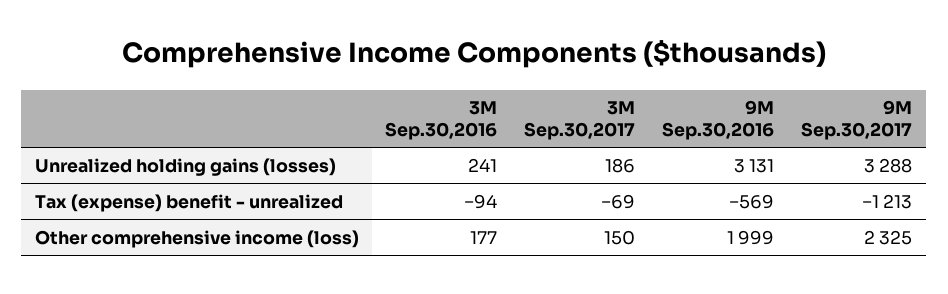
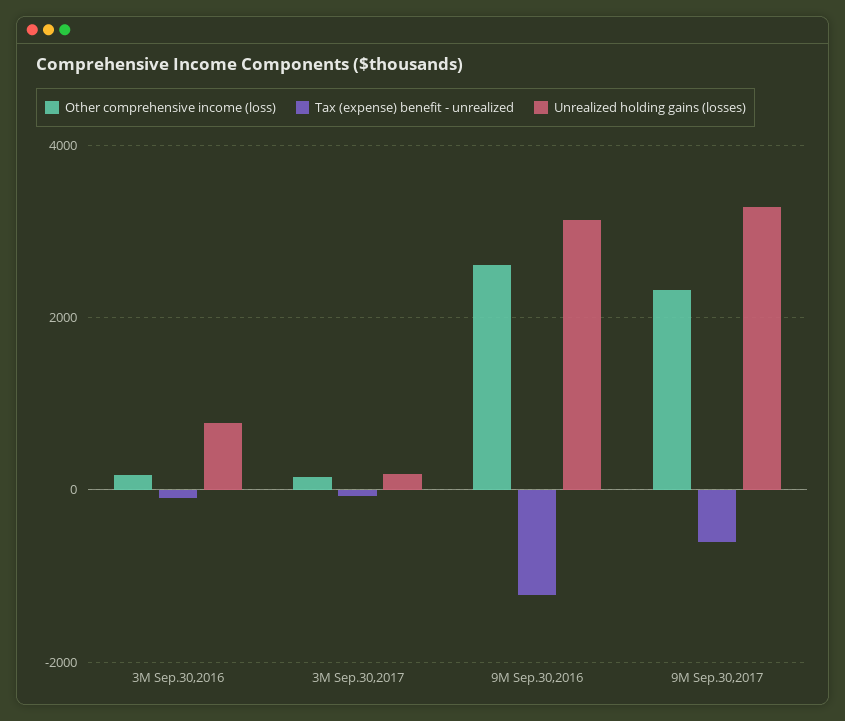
Unrealized holding gains (losses), 3M Sep.30,2016: 241 -> 800
Tax (expense) benefit - unrealized, 9M Sep.30,2016: -569 -> -1200
Tax (expense) benefit - unrealized, 9M Sep.30,2017: -1213 -> -600
Other comprehensive income (loss), 9M Sep.30,2016: 1999 -> 2600

